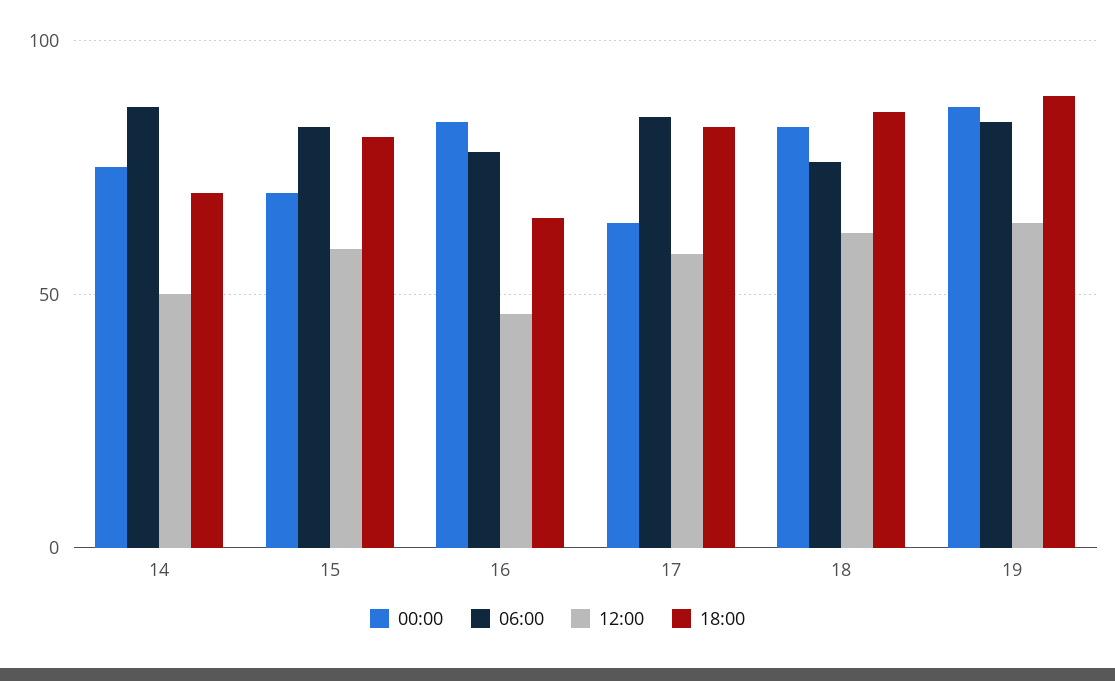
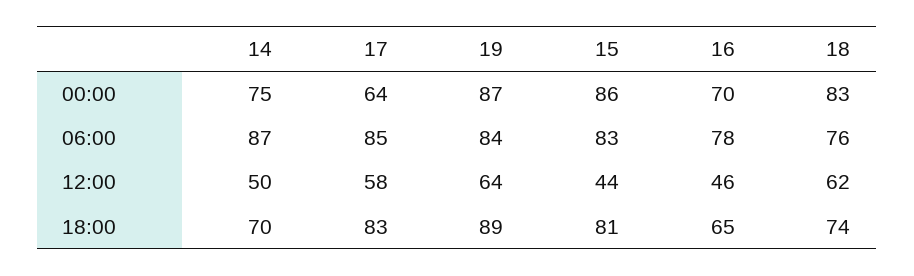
00:00, 15: 70 -> 86
12:00, 15: 60 -> 44
00:00, 16: 85 -> 70
18:00, 18: 85 -> 74

